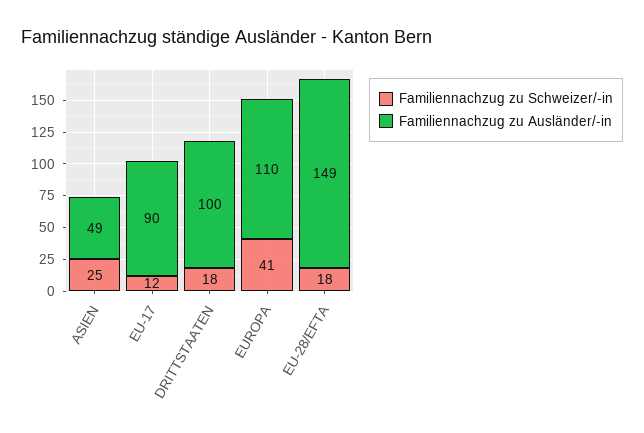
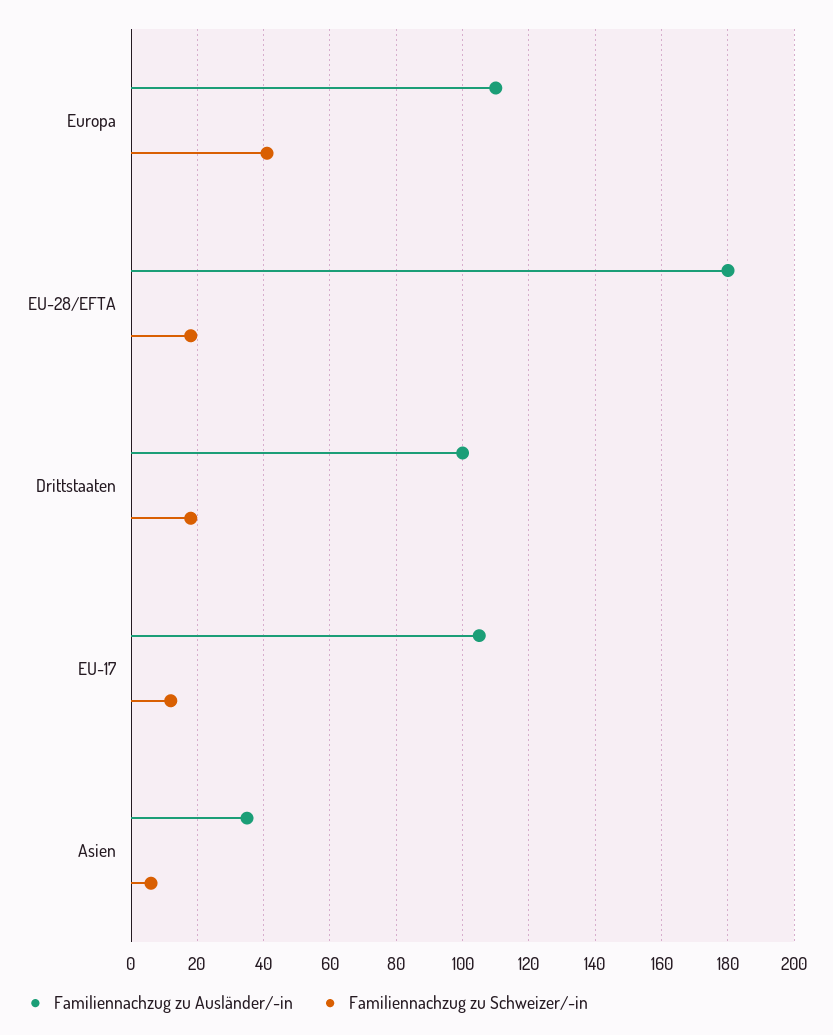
Familiennachzug zu Schweizer/-in, ASIEN: 25 -> 5
Familiennachzug zu Ausländer/-in, ASIEN: 49 -> 35
Familiennachzug zu Ausländer/-in, EU-17: 90 -> 105
Familiennachzug zu Ausländer/-in, EU-28/EFTA: 149 -> 180

